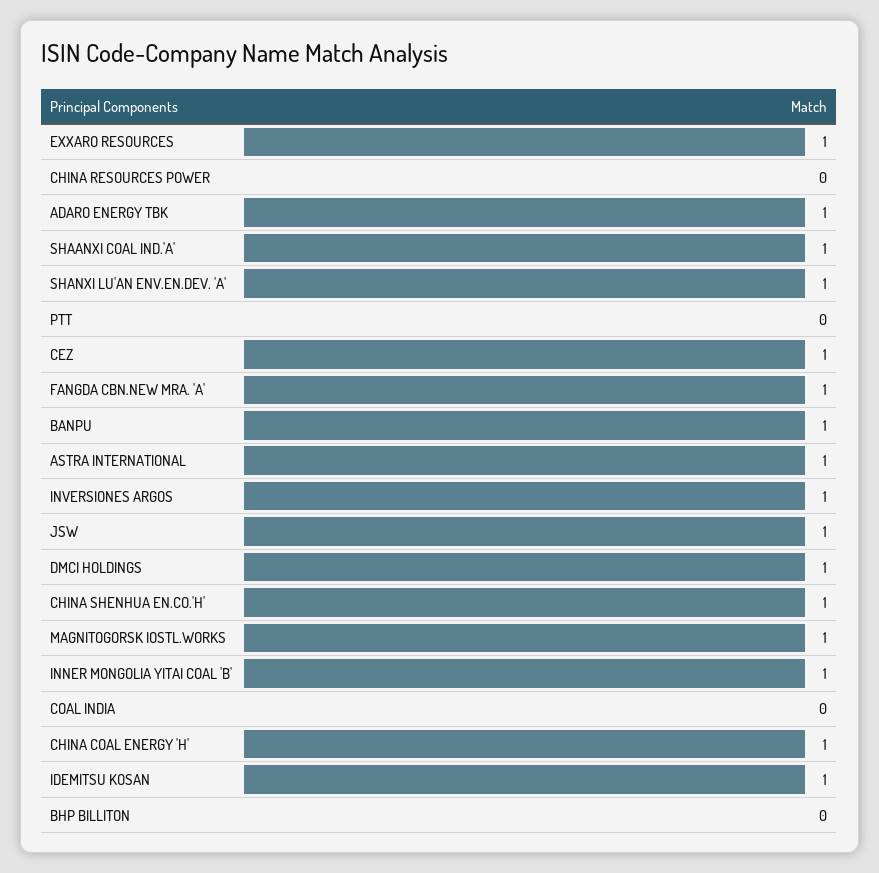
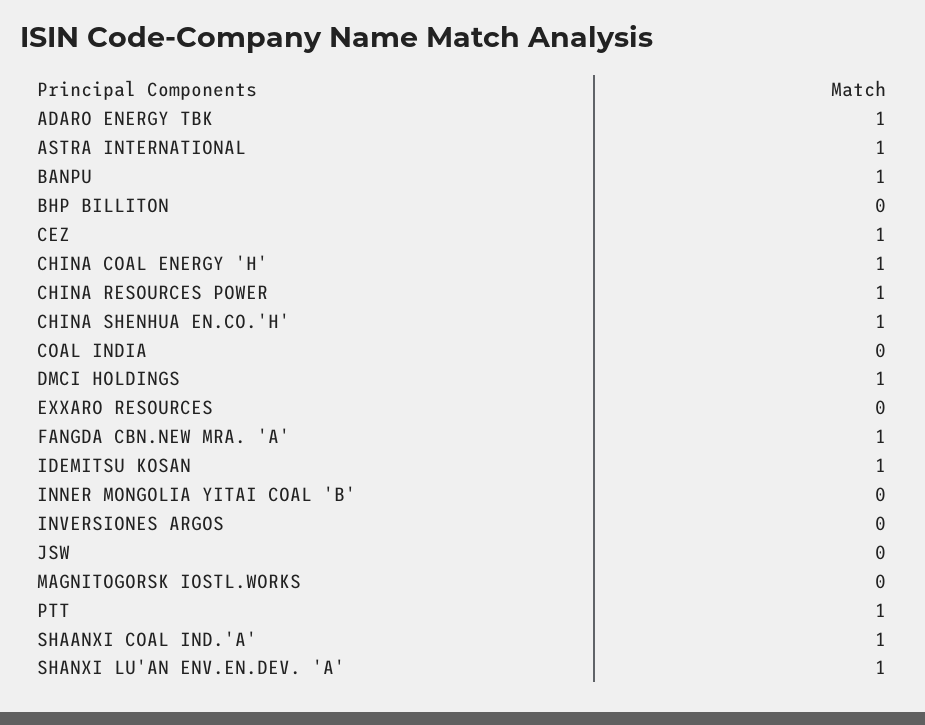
EXXARO RESOURCES: 1 -> 0
CHINA RESOURCES POWER: 0 -> 1
PTT: 0 -> 1
INVERSIONES ARGOS: 1 -> 0
JSW: 1 -> 0
MAGNITOGORSK IOSTL.WORKS: 1 -> 0
INNER MONGOLIA YITAI COAL 'B': 1 -> 0

